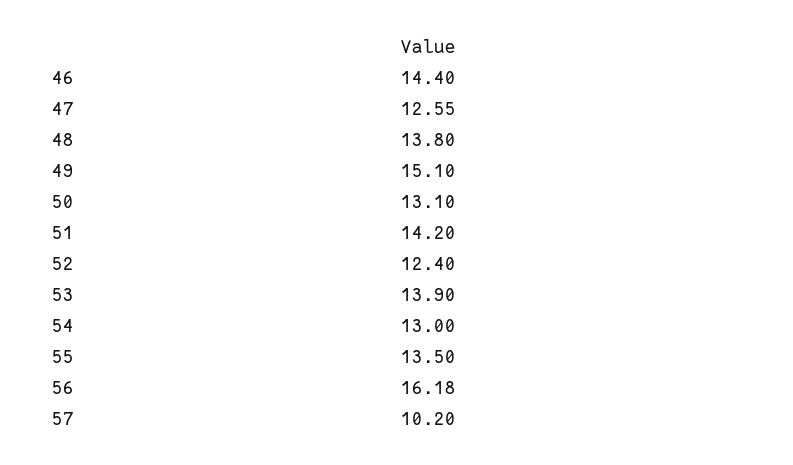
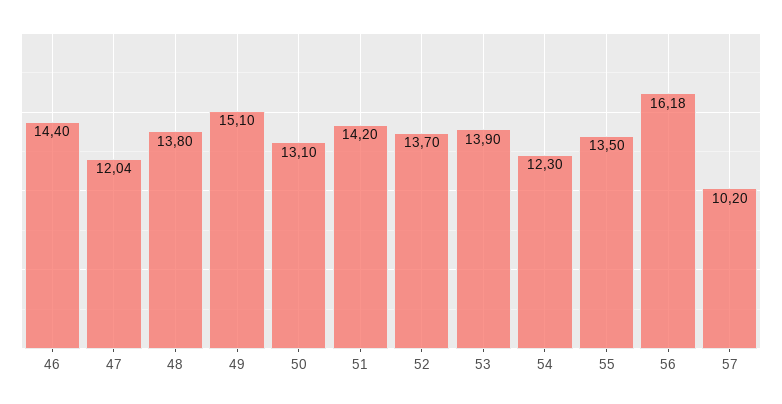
47: 12.55 -> 12.04
52: 12.4 -> 13.7
54: 13 -> 12.3

